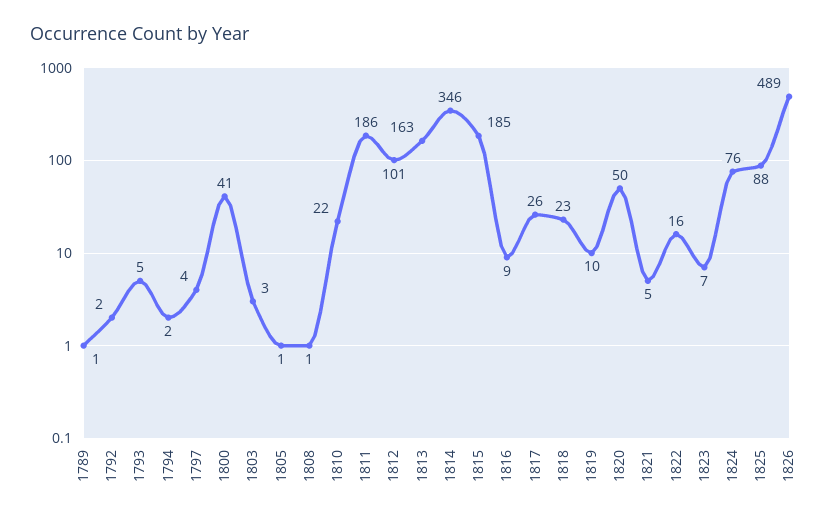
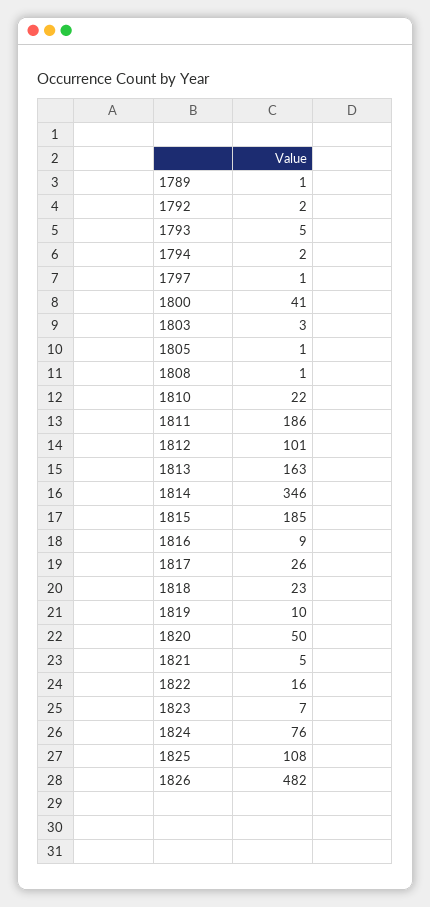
1797: 4 -> 1
1825: 88 -> 108
1826: 489 -> 482

